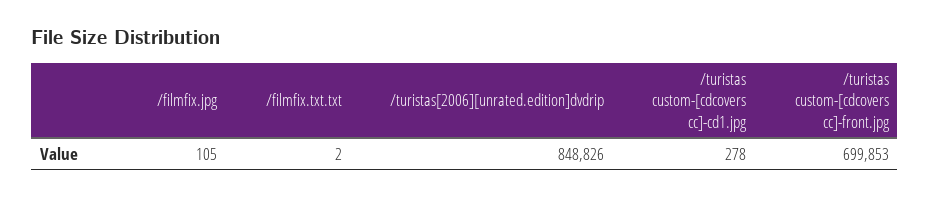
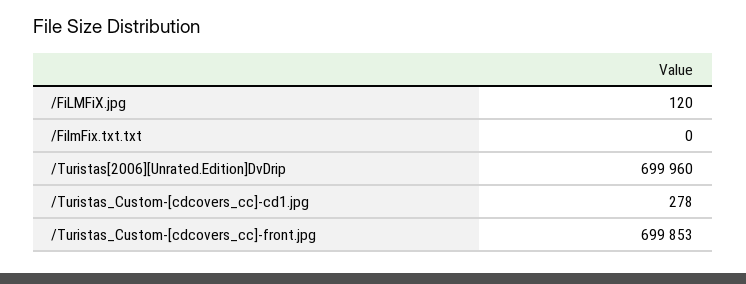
/filmfix.jpg: 105 -> 120
/filmfix.txt.txt: 2 -> 0
/turistas[2006][unrated.edition]dvdrip: 848826 -> 699960

